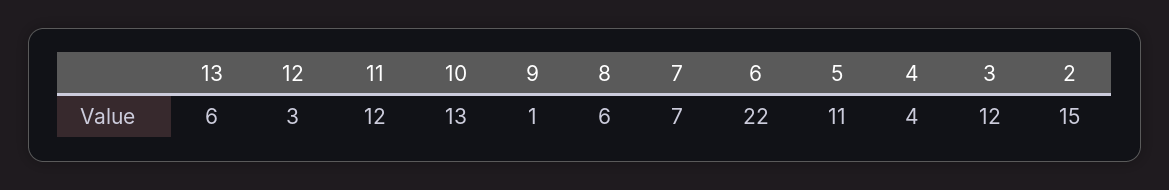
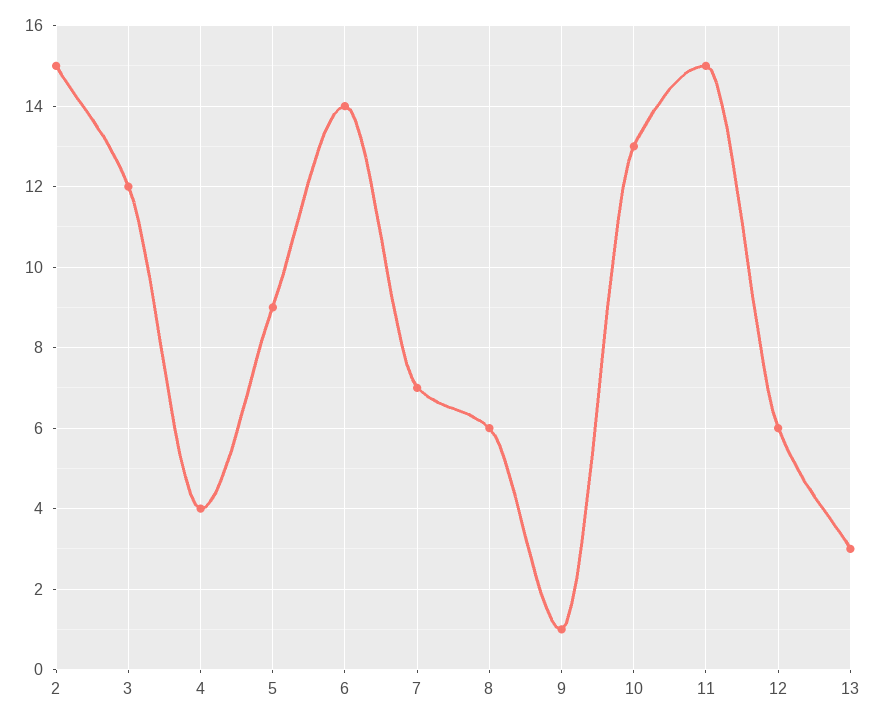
13: 6 -> 3
12: 3 -> 6
11: 12 -> 15
6: 22 -> 14
5: 11 -> 9

